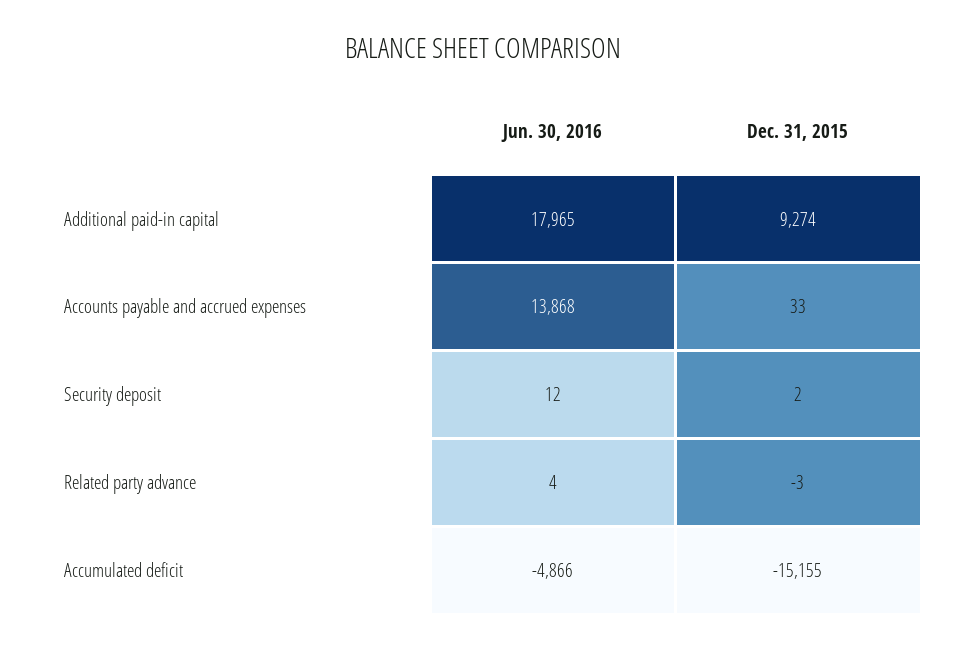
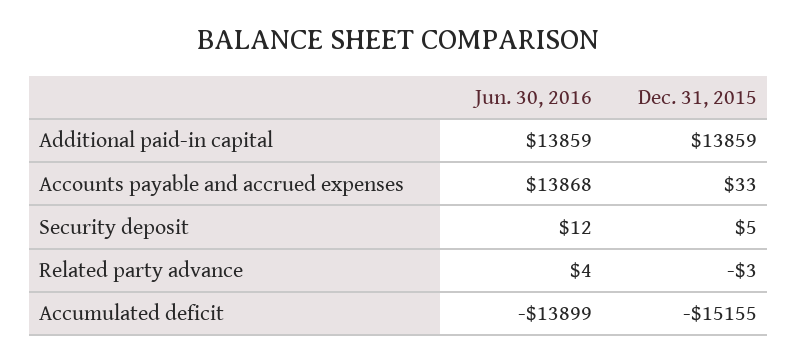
Jun. 30, 2016, Additional paid-in capital: 17965 -> 13859
Dec. 31, 2015, Additional paid-in capital: 9274 -> 13859
Dec. 31, 2015, Security deposit: 2 -> 5
Jun. 30, 2016, Accumulated deficit: -4866 -> -13899

